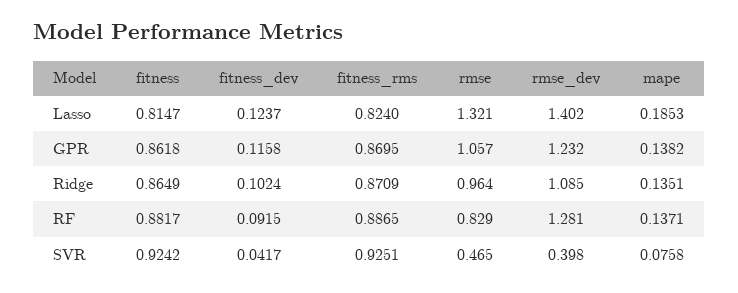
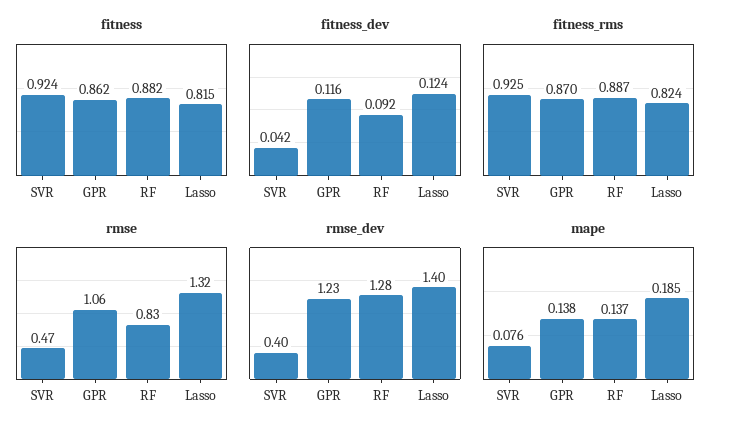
fitness, Ridge: 0.8649 -> none
fitness_dev, Ridge: 0.1024 -> none
fitness_rms, Ridge: 0.8709 -> none
rmse, Ridge: 0.964 -> none
rmse_dev, Ridge: 1.085 -> none
mape, Ridge: 0.1351 -> none

